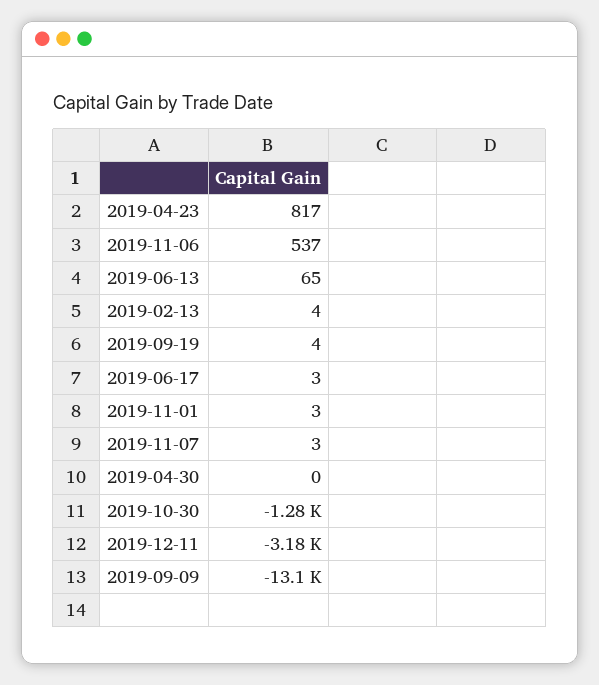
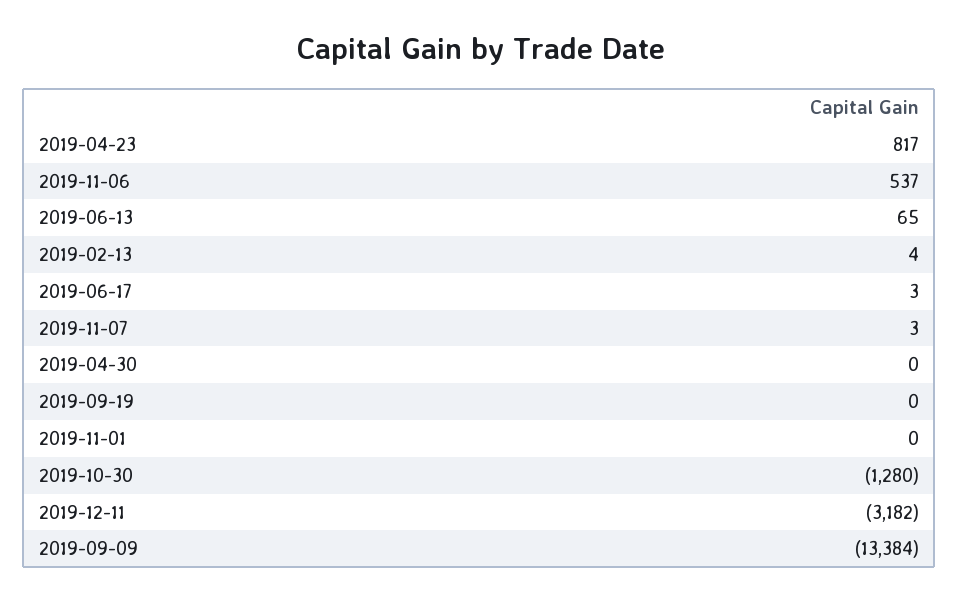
2019-09-19: 4 -> 0
2019-11-01: 3 -> 0
2019-09-09: -13100 -> -13384

